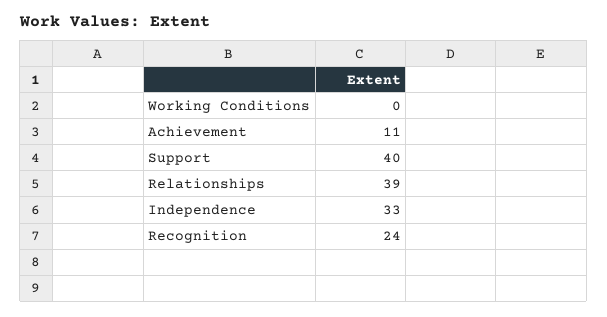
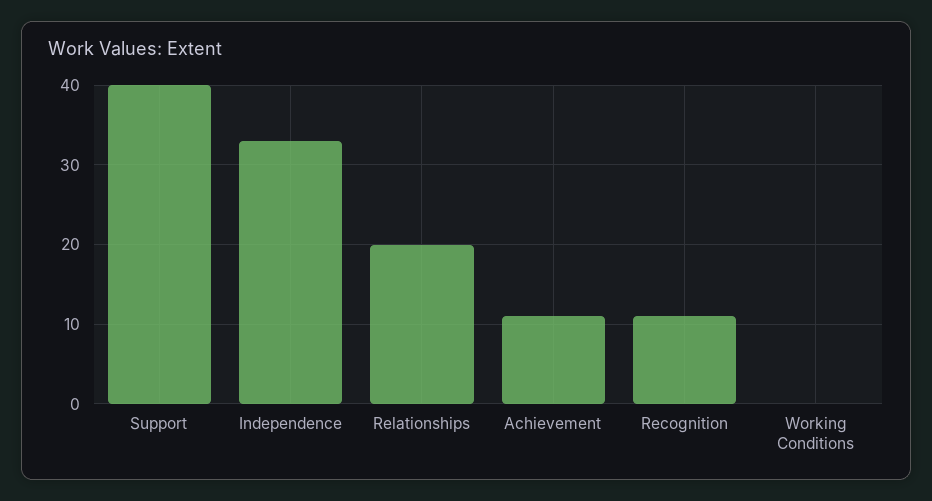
Relationships: 39 -> 20
Recognition: 24 -> 11

